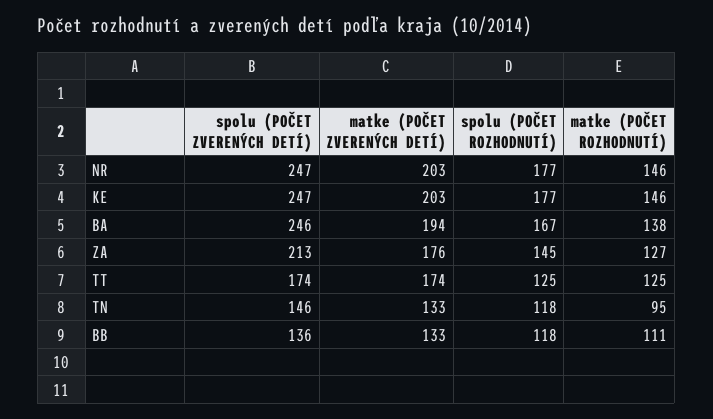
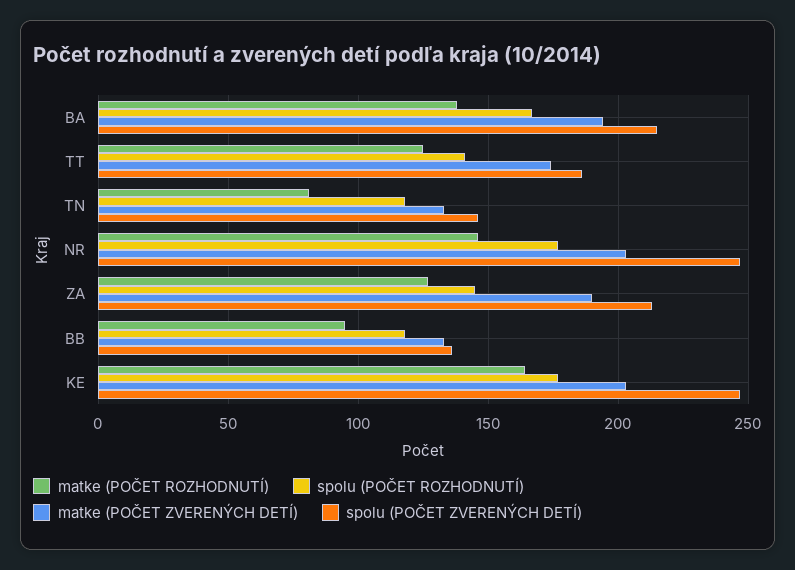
matke (POČET ROZHODNUTÍ), KE: 146 -> 165
spolu (POČET ZVERENÝCH DETÍ), BA: 246 -> 215
matke (POČET ZVERENÝCH DETÍ), ZA: 176 -> 190
spolu (POČET ZVERENÝCH DETÍ), TT: 174 -> 185
spolu (POČET ROZHODNUTÍ), TT: 125 -> 140
matke (POČET ROZHODNUTÍ), TN: 95 -> 80
matke (POČET ROZHODNUTÍ), BB: 111 -> 95

